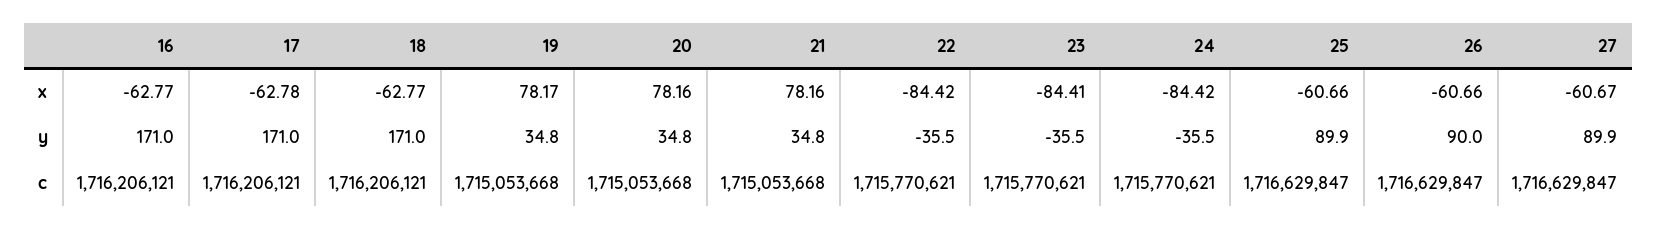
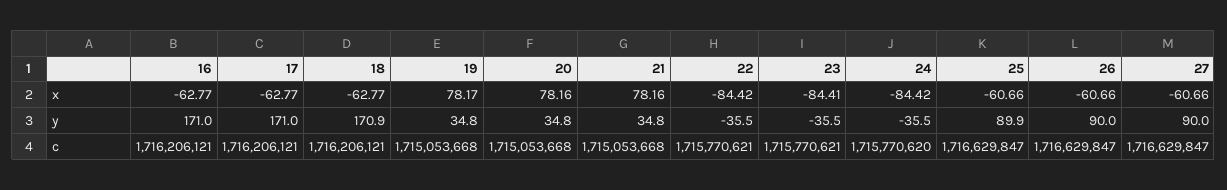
17, x: -62.78 -> -62.77
27, x: -60.67 -> -60.66
18, y: 171 -> 170.9
27, y: 89.9 -> 90
24, c: 1715770621 -> 1715770620

